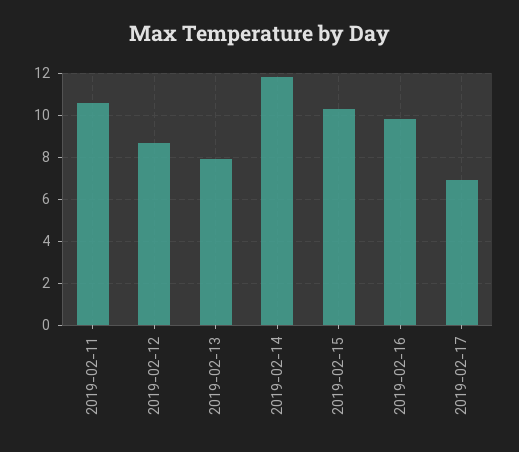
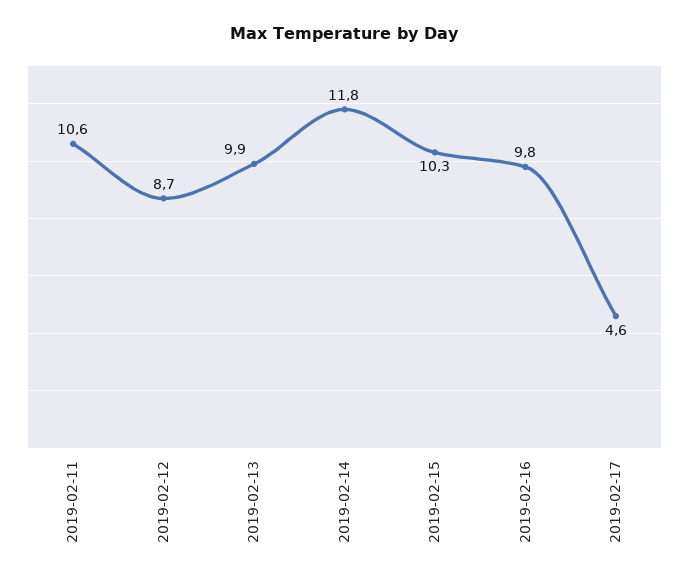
2019-02-13: 8 -> 9.9
2019-02-17: 7 -> 4.6

